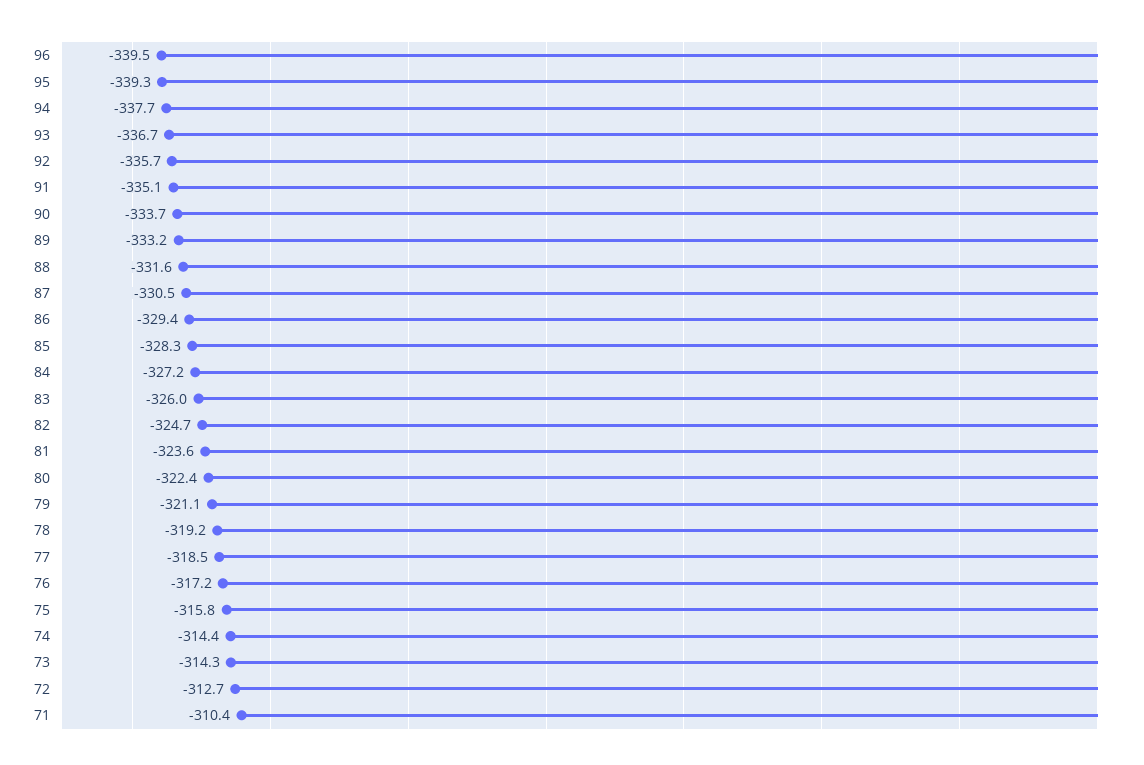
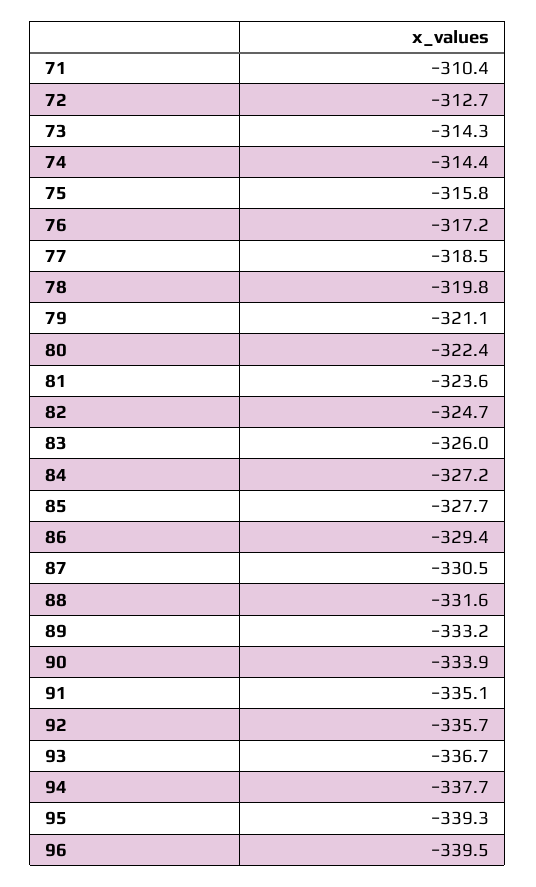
90: -333.7 -> -333.9
85: -328.3 -> -327.7
78: -319.2 -> -319.8

